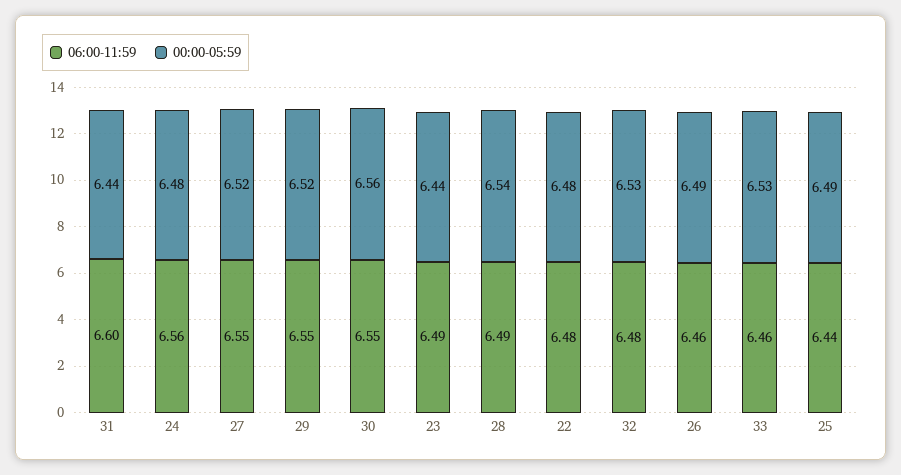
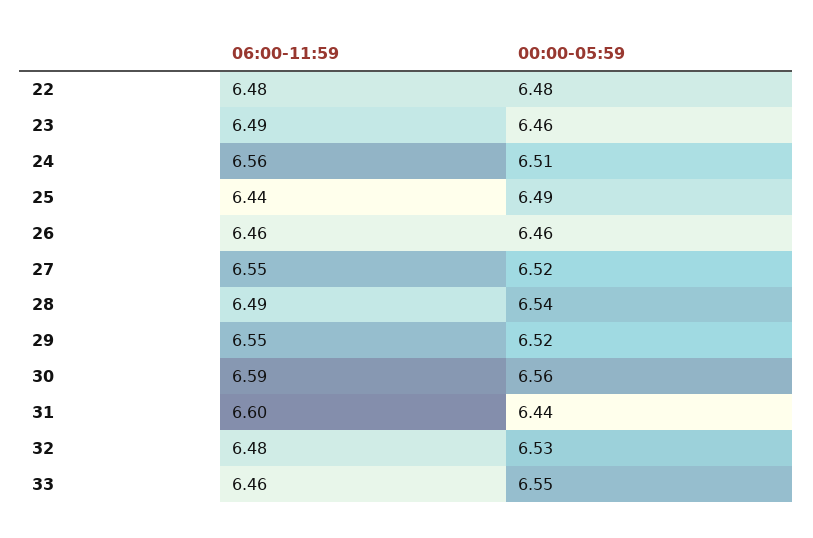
00:00-05:59, 24: 6.48 -> 6.51
06:00-11:59, 30: 6.55 -> 6.59
00:00-05:59, 23: 6.44 -> 6.46
00:00-05:59, 26: 6.49 -> 6.46
00:00-05:59, 33: 6.53 -> 6.55

